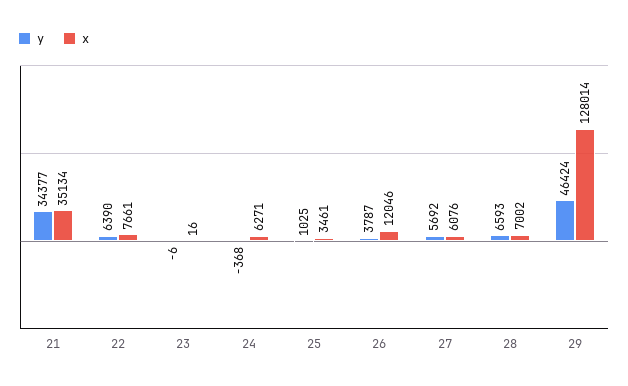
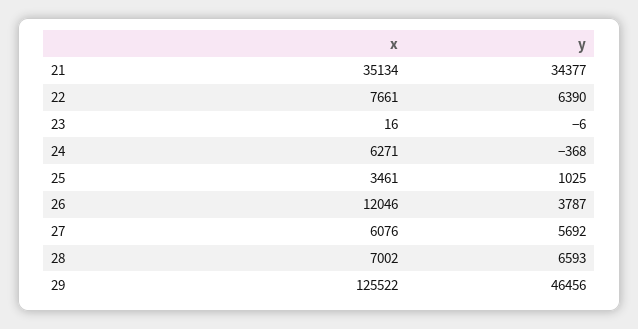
y, 29: 46424 -> 46456
x, 29: 128014 -> 125522

